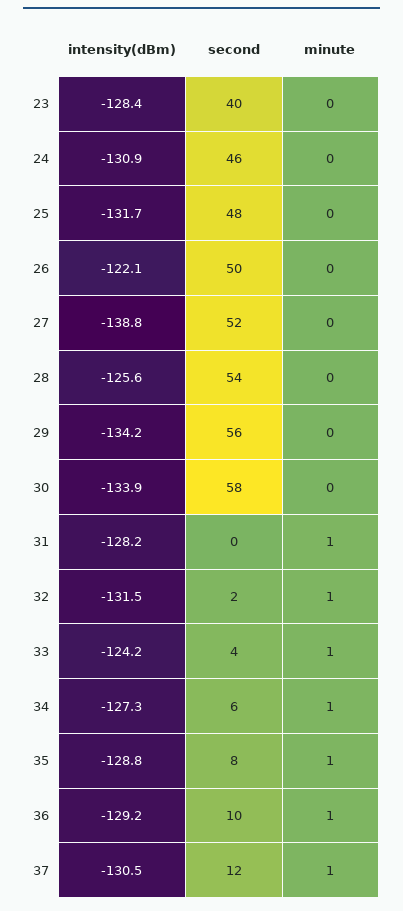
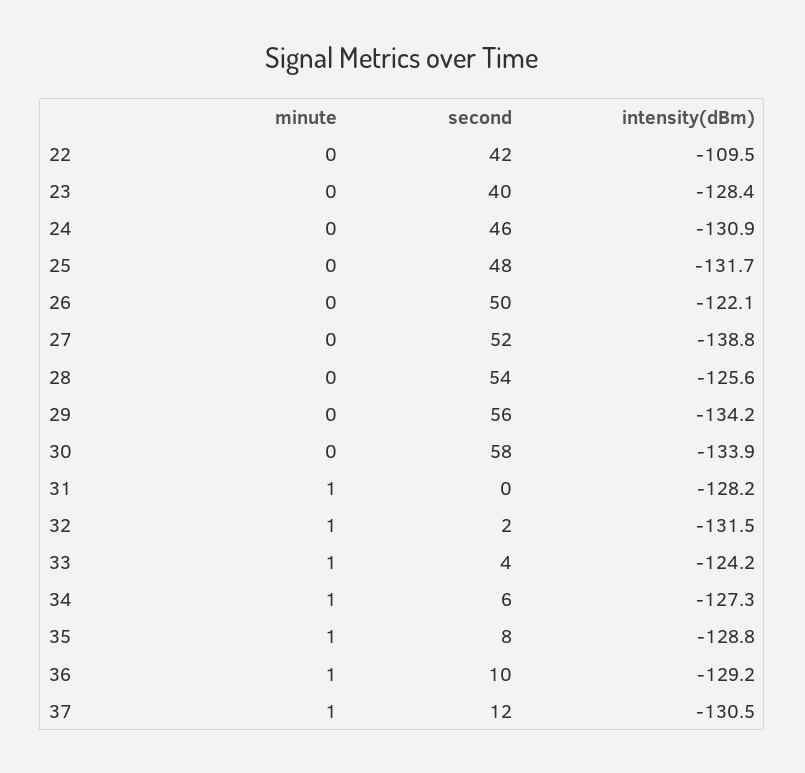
minute, 22: none -> 0
second, 22: none -> 42
intensity(dBm), 22: none -> -109.5

